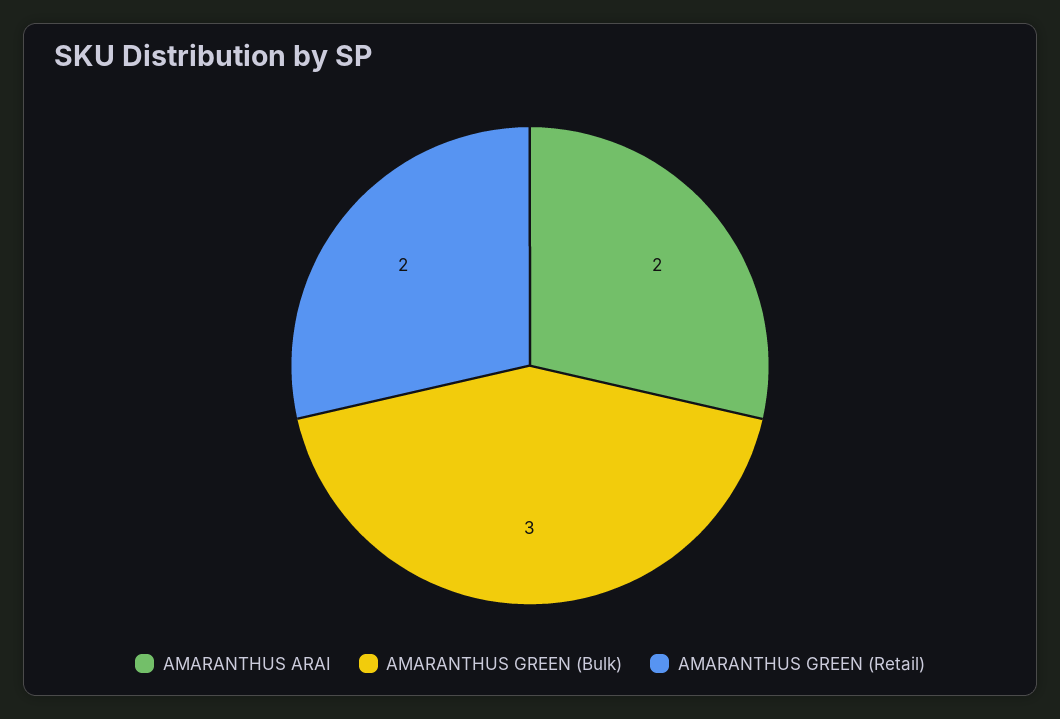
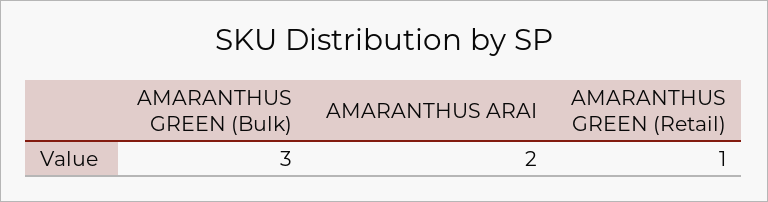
AMARANTHUS GREEN (Retail): 2 -> 1

